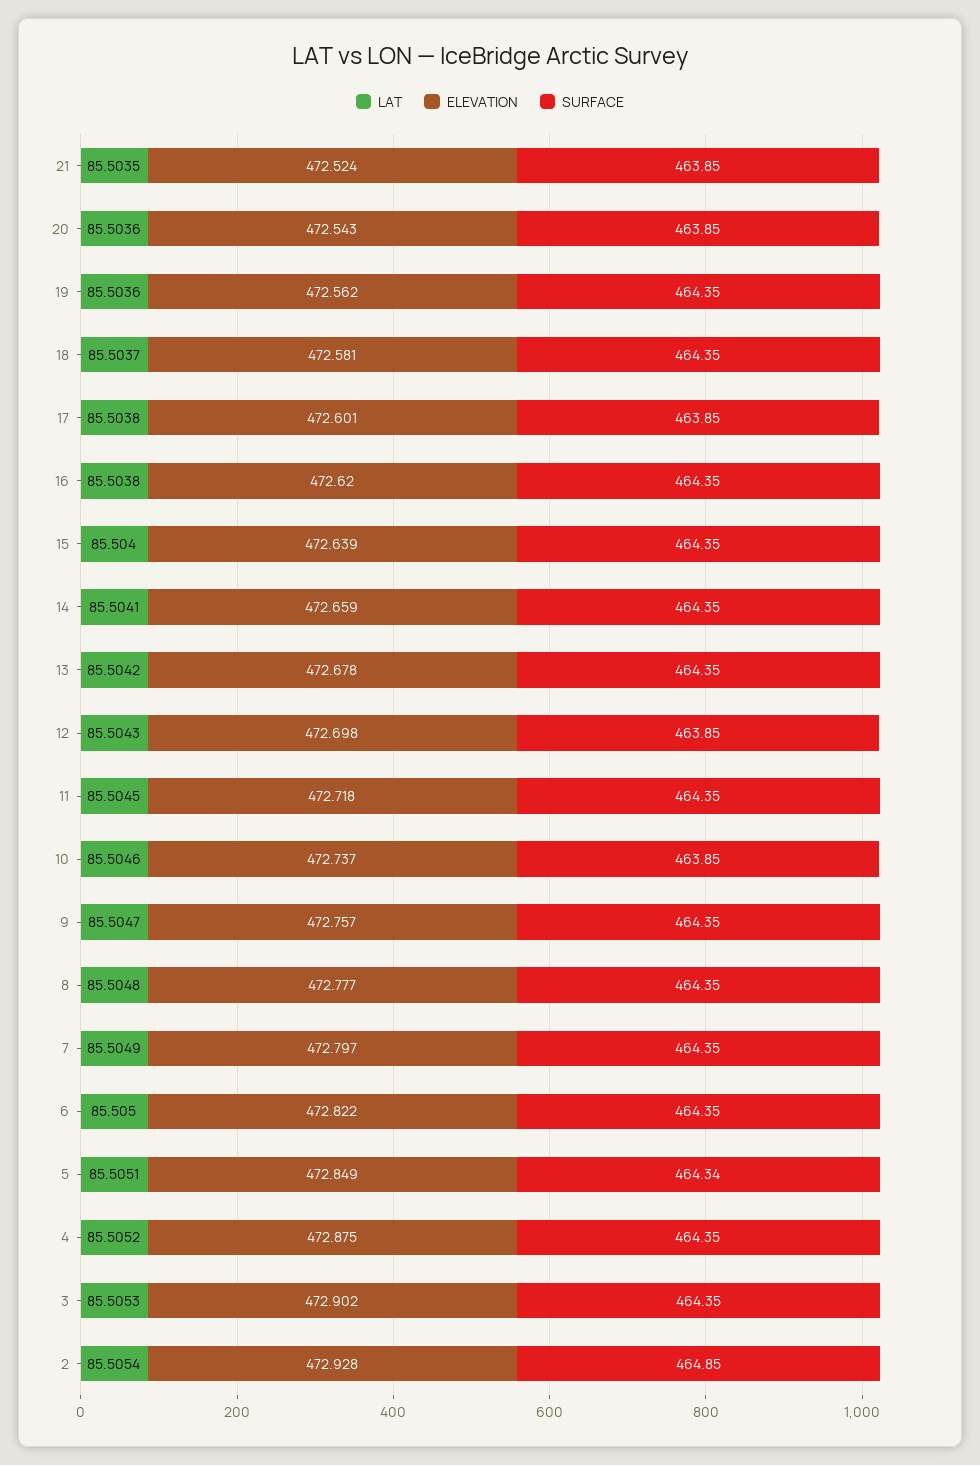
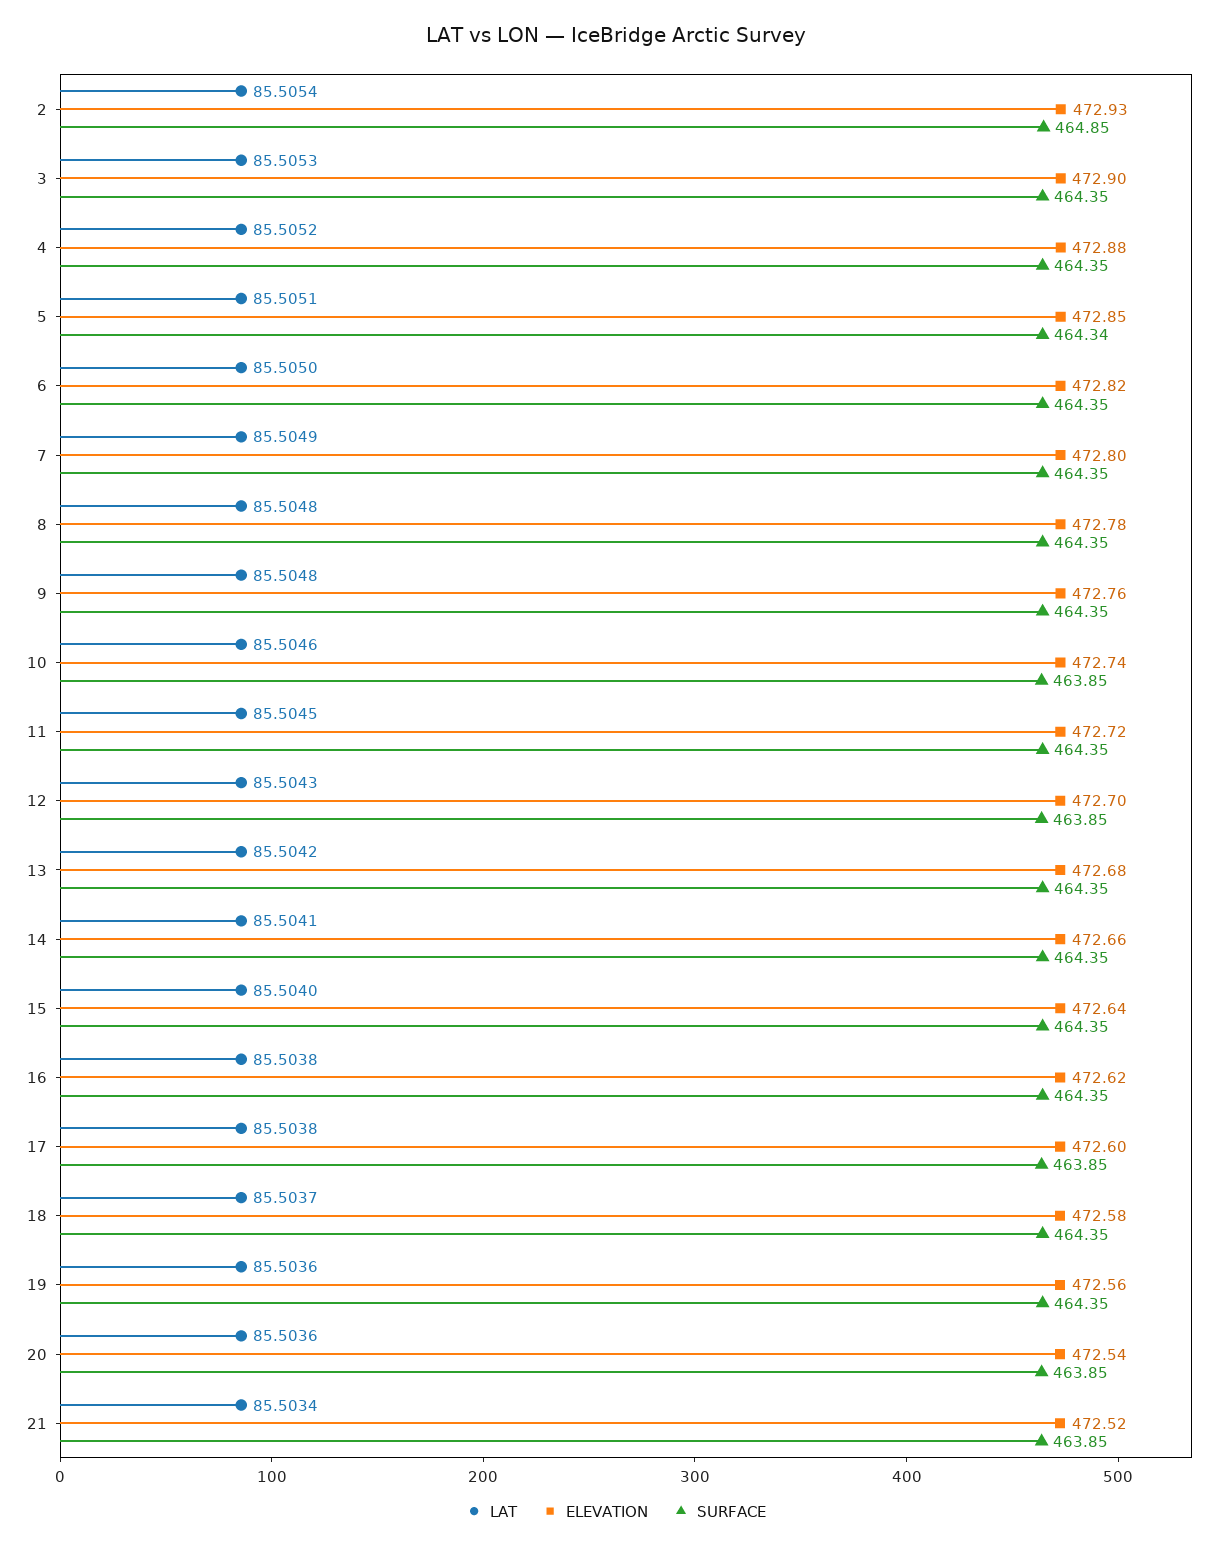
LAT, 21: 85.5035 -> 85.5034
LAT, 9: 85.5047 -> 85.5048

